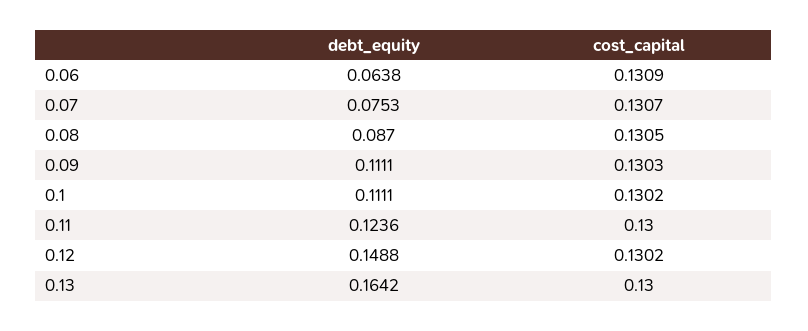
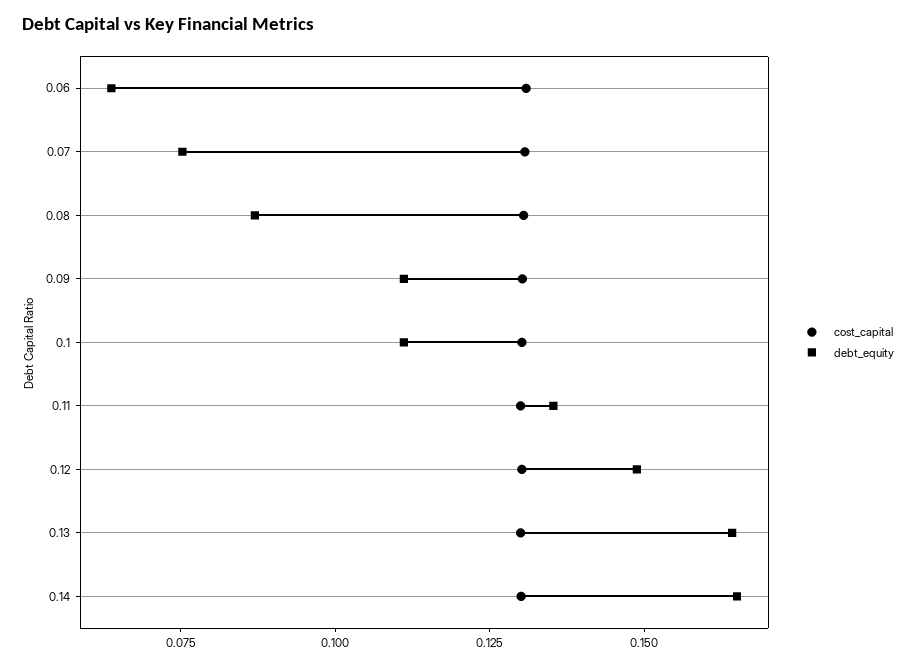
debt_equity, 0.11: 0.1236 -> 0.135
cost_capital, 0.14: none -> 0.13
debt_equity, 0.14: none -> 0.165

